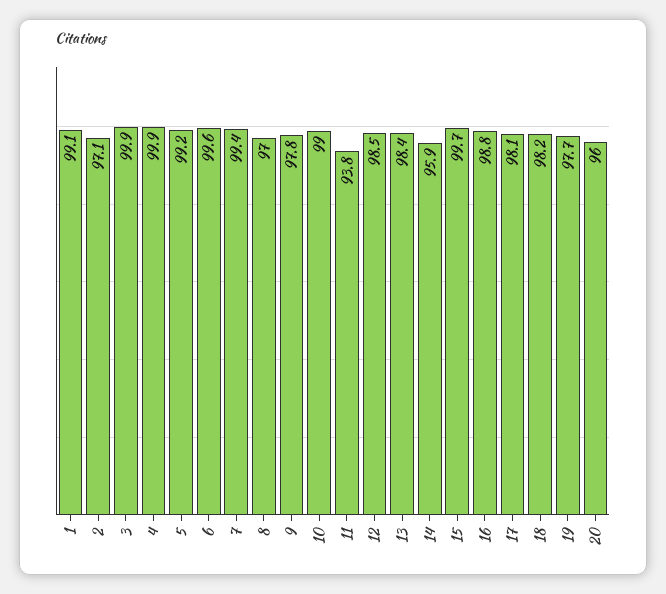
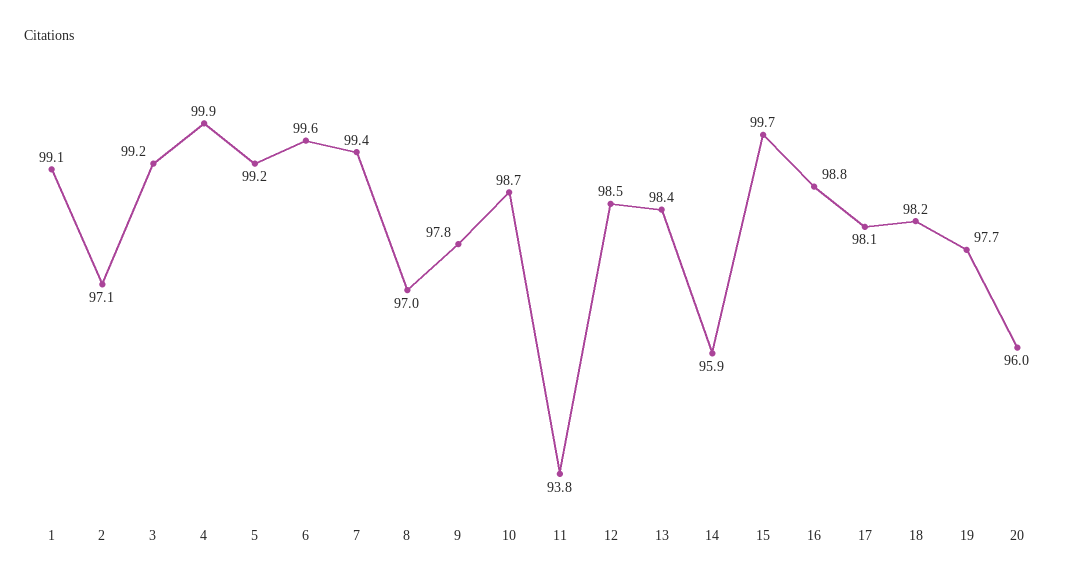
3: 99.9 -> 99.2
10: 99 -> 98.7

